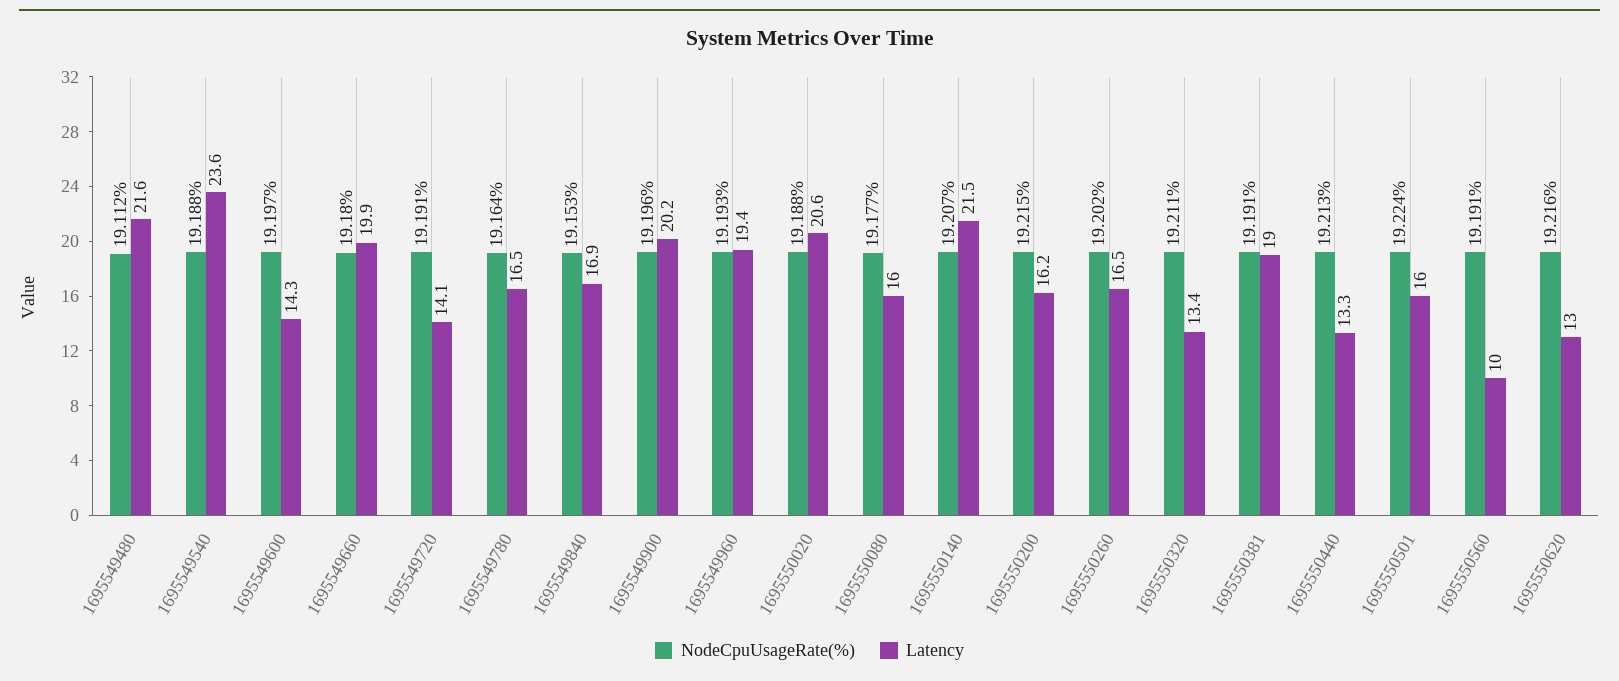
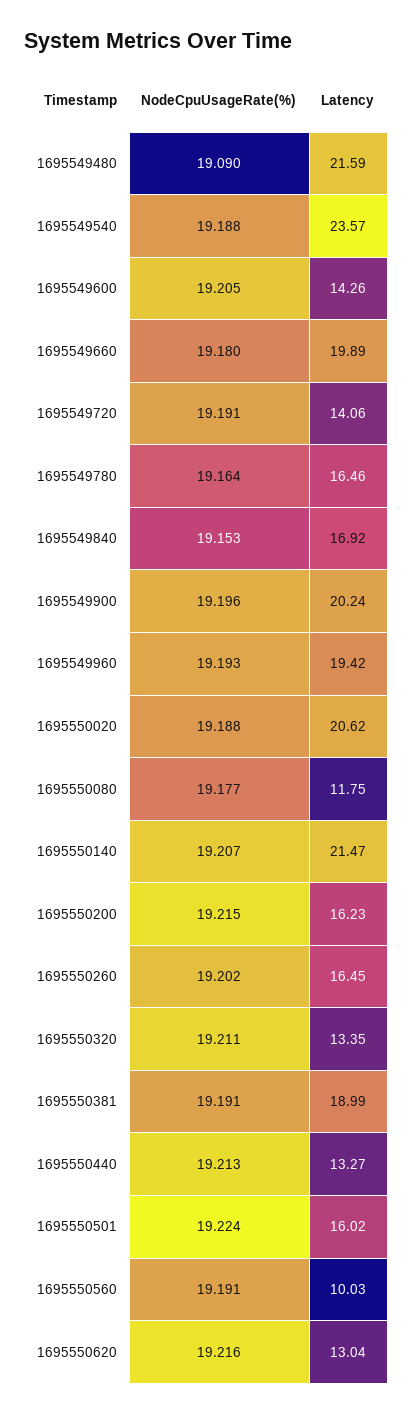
NodeCpuUsageRate(%), 1695549480: 19.112 -> 19.09
NodeCpuUsageRate(%), 1695549600: 19.197 -> 19.205
Latency, 1695550080: 16 -> 11.75

